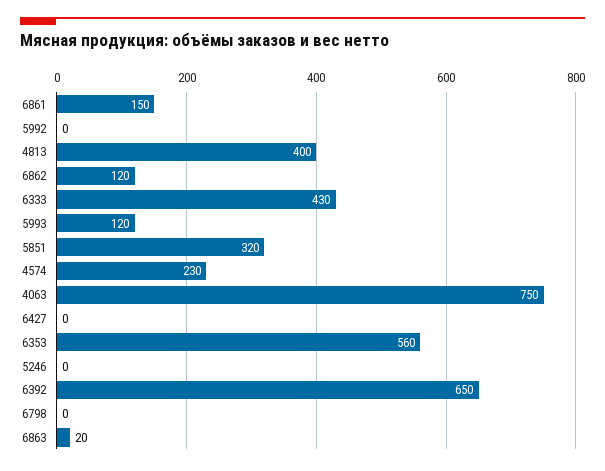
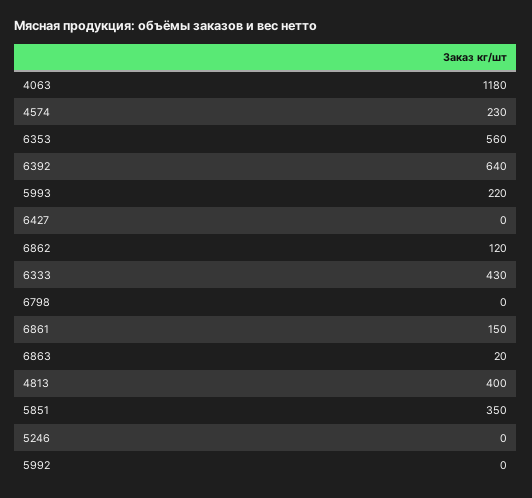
5993: 120 -> 220
5851: 320 -> 350
4063: 750 -> 1180
6392: 650 -> 640

